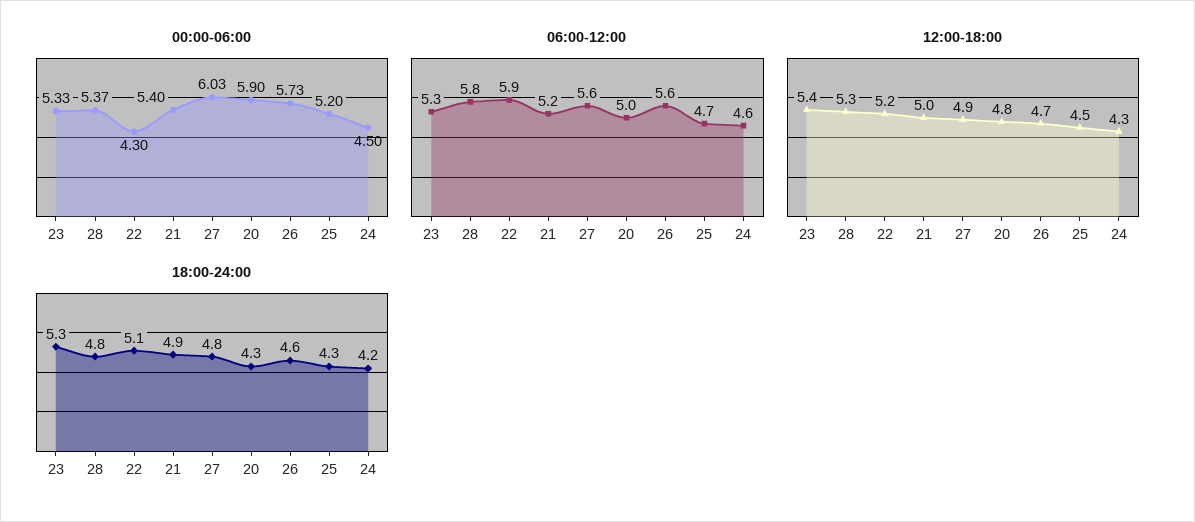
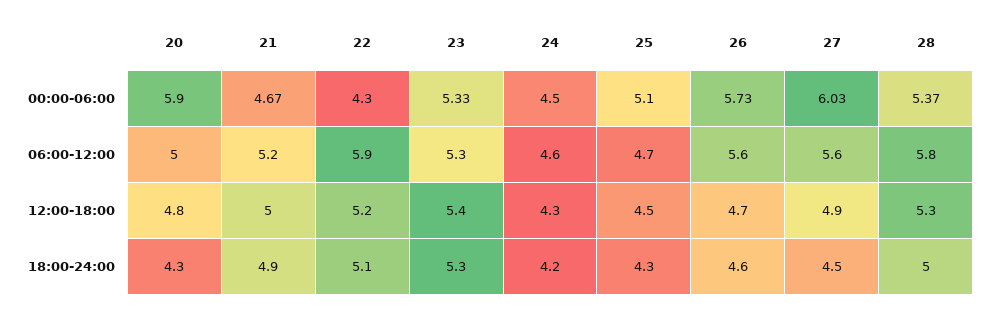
00:00-06:00, 21: 5.4 -> 4.67
00:00-06:00, 25: 5.2 -> 5.1
18:00-24:00, 28: 4.8 -> 5
18:00-24:00, 27: 4.8 -> 4.5

